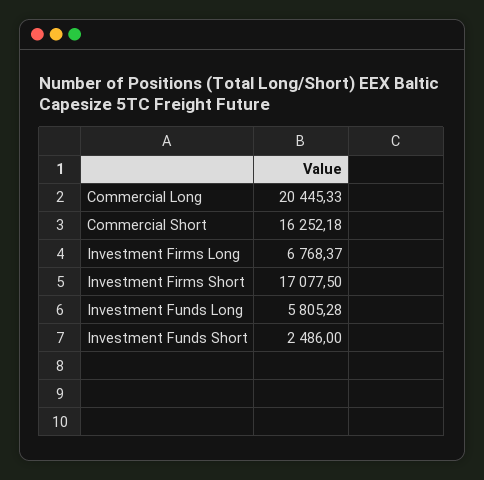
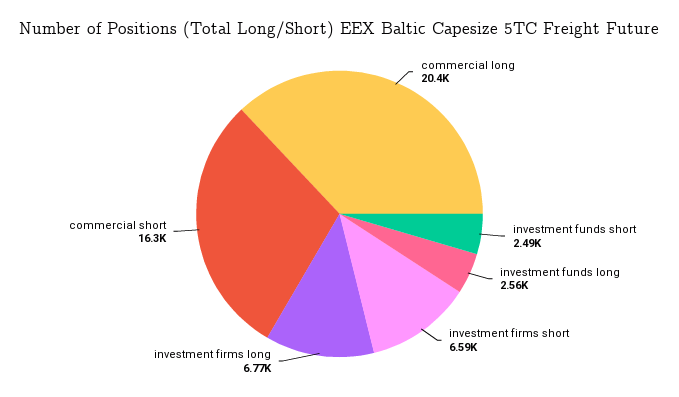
Investment Firms Short: 17077.5 -> 6590
Investment Funds Long: 5805.28 -> 2560

